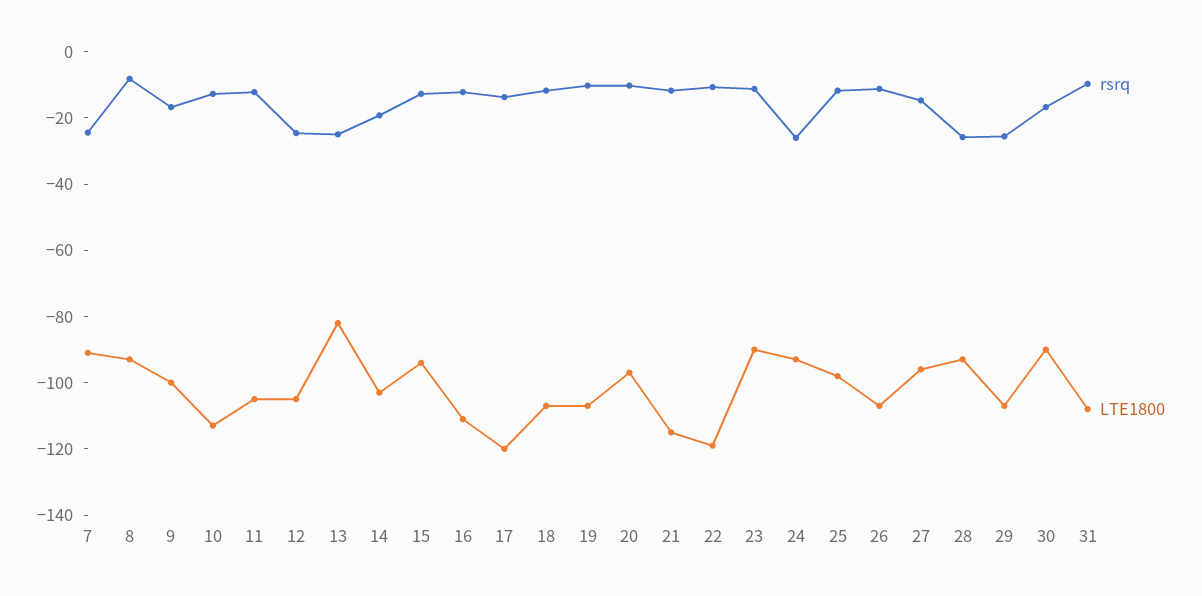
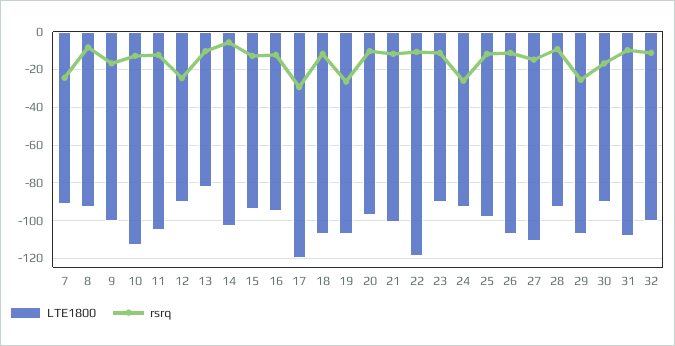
LTE1800, 12: -105 -> -90
rsrq, 13: -25 -> -10
rsrq, 14: -20 -> -5
LTE1800, 16: -110 -> -95
rsrq, 17: -15 -> -30
rsrq, 19: -10 -> -25
LTE1800, 21: -115 -> -100
LTE1800, 27: -95 -> -110
rsrq, 28: -25 -> -10
LTE1800, 32: none -> -100
rsrq, 32: none -> -10

